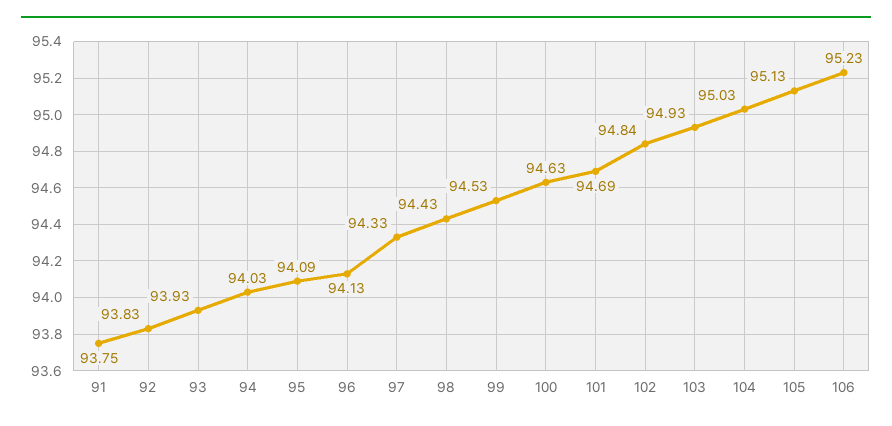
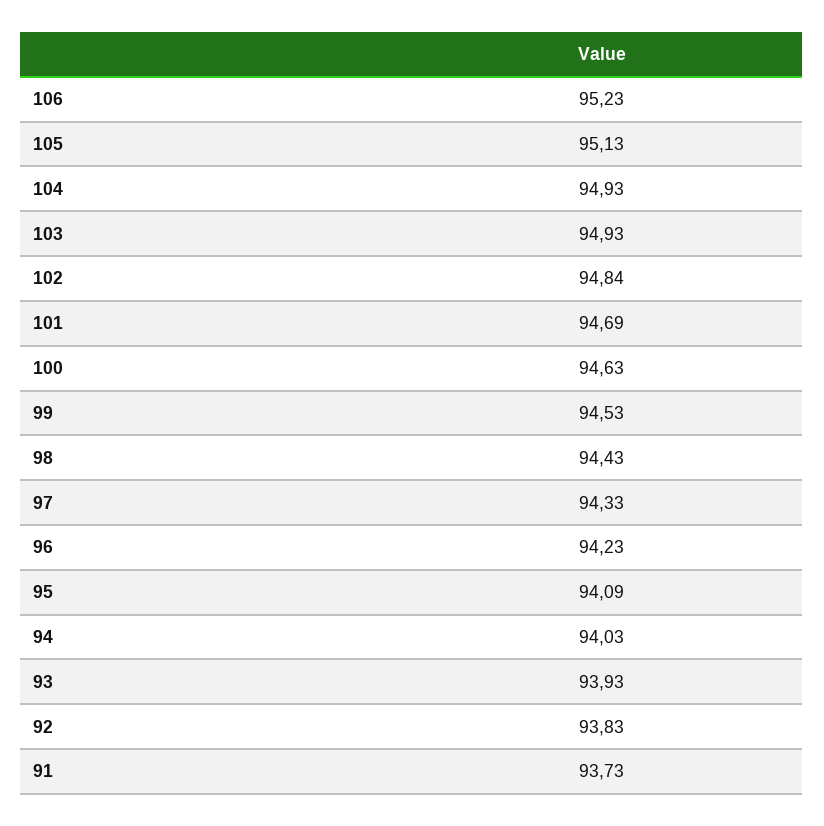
91: 93.75 -> 93.73
96: 94.13 -> 94.23
104: 95.03 -> 94.93

